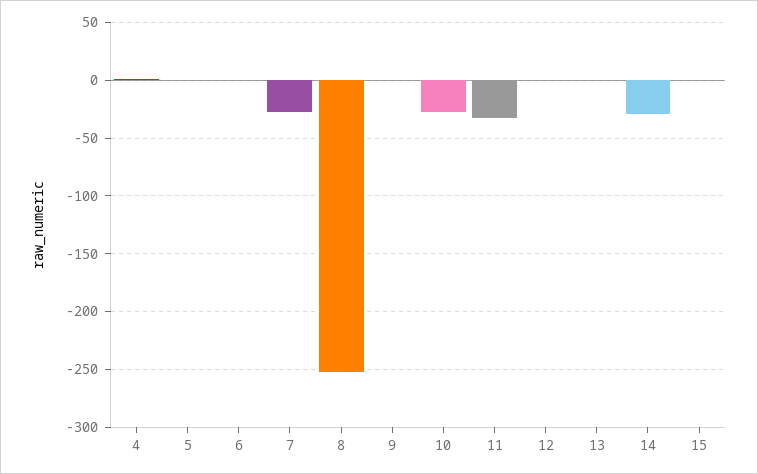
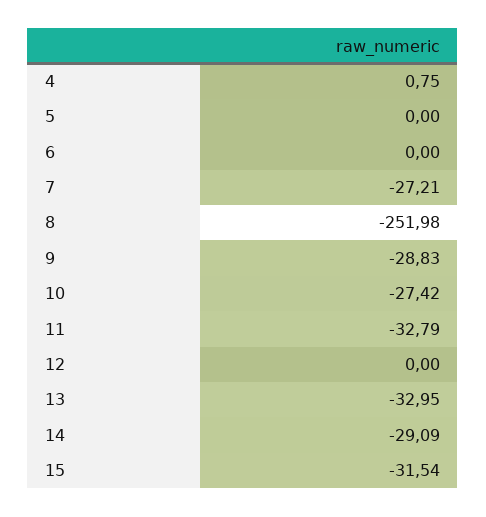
9: 0 -> -28.83
13: 0 -> -32.95
15: 0 -> -31.54

